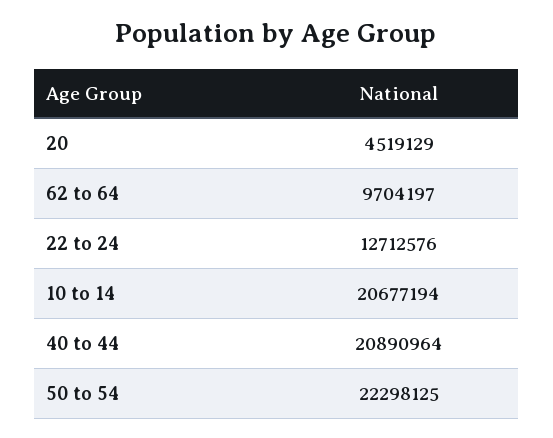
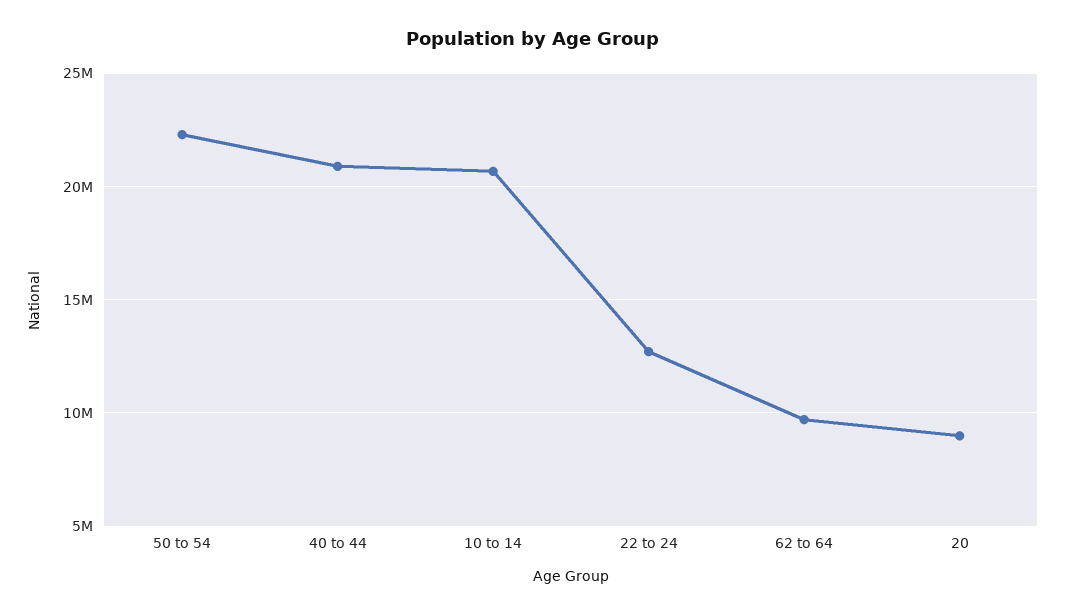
20: 4519129 -> 9000000

